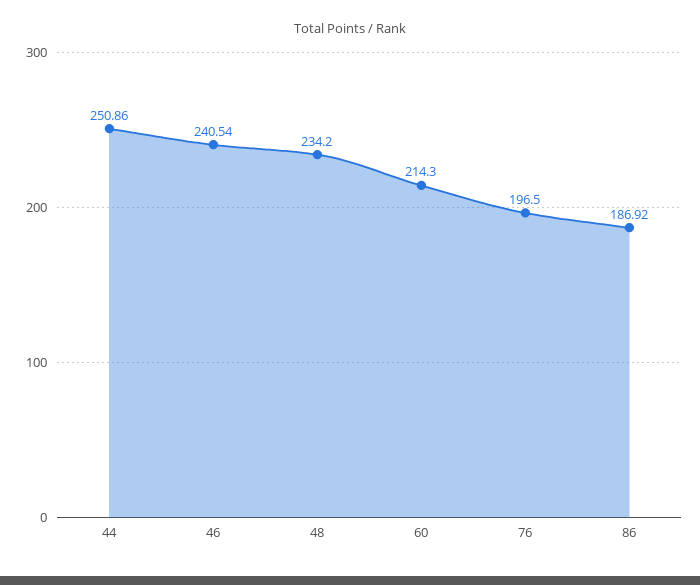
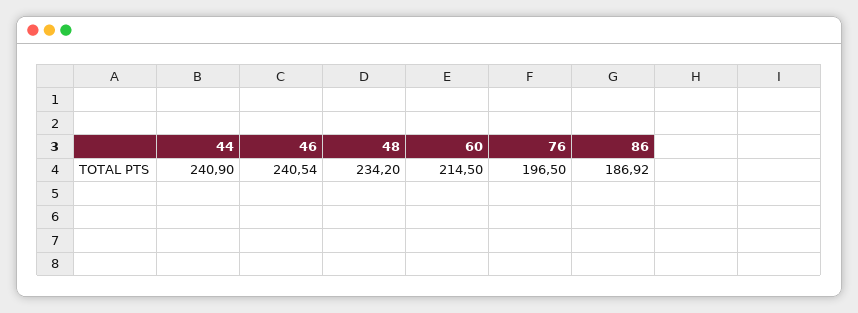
44: 250.86 -> 240.9
60: 214.3 -> 214.5

